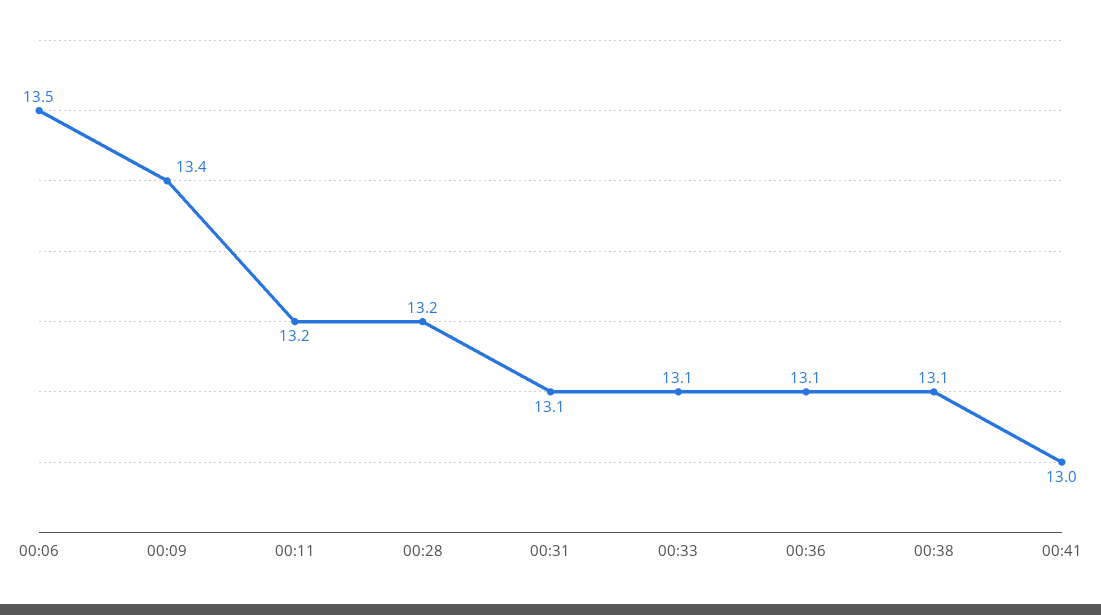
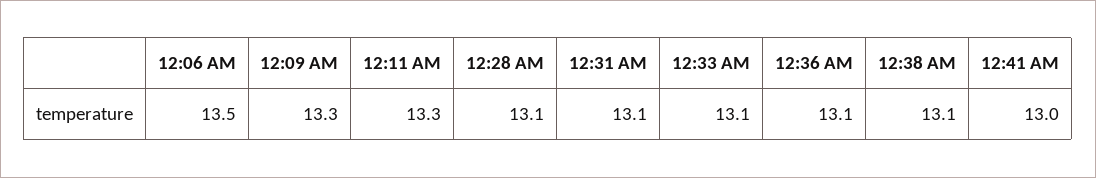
00:09: 13.4 -> 13.3
00:11: 13.2 -> 13.3
00:28: 13.2 -> 13.1

